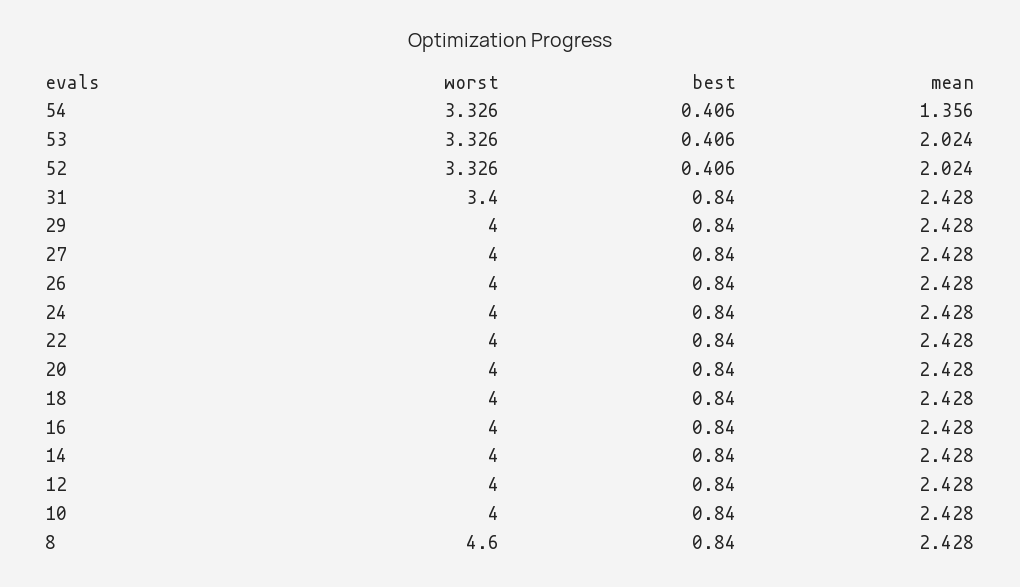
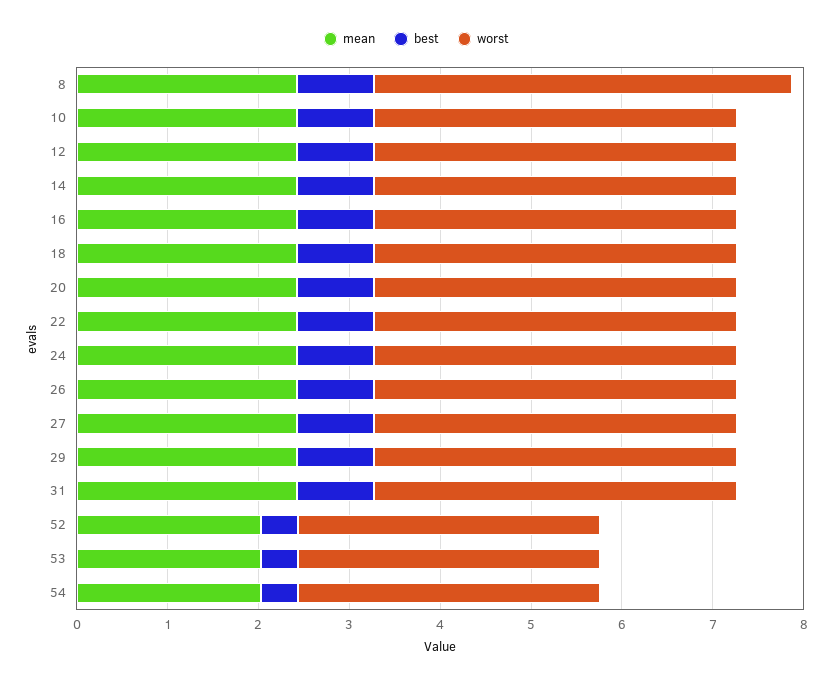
mean, 54: 1.356 -> 2
worst, 31: 3.4 -> 4

